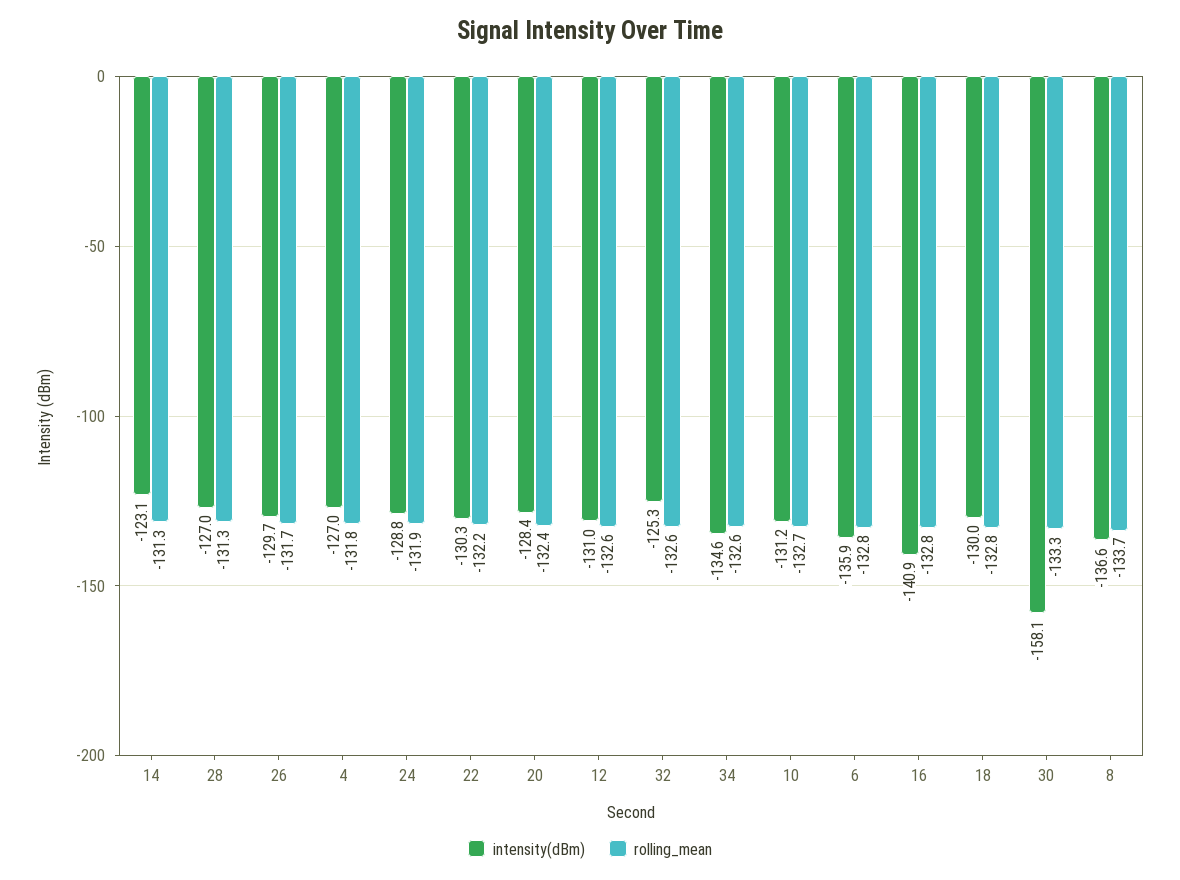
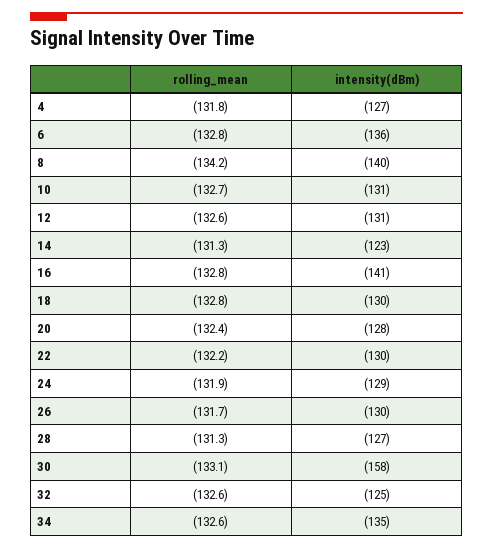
rolling_mean, 30: -133.3 -> -133.1
intensity(dBm), 8: -136.6 -> -140
rolling_mean, 8: -133.7 -> -134.2

